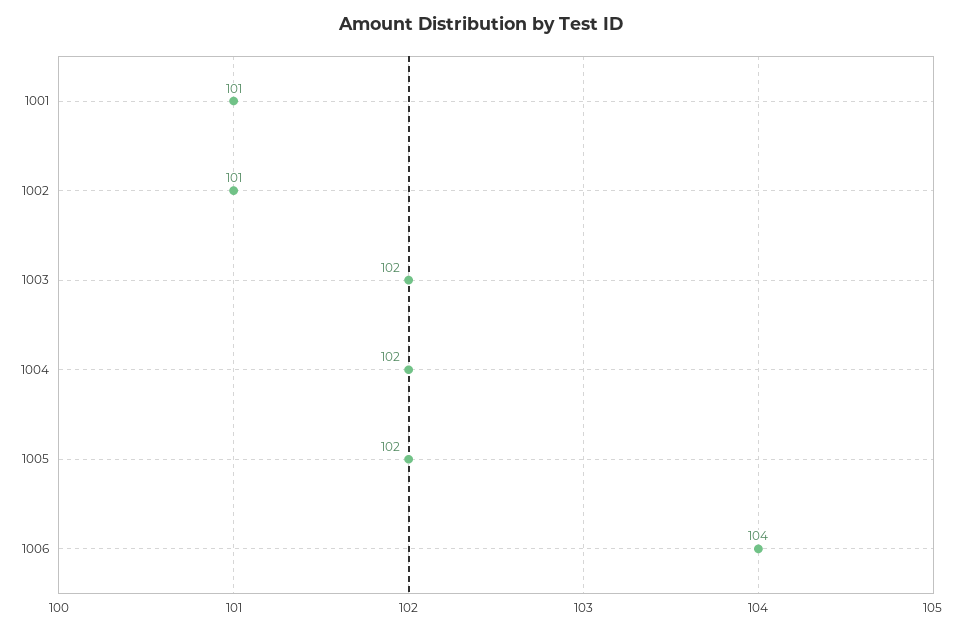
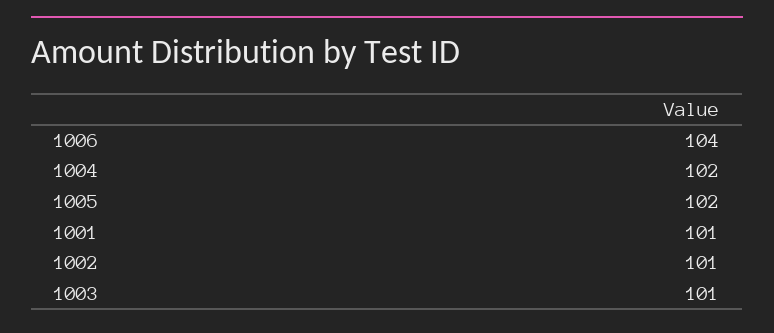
1003: 102 -> 101

